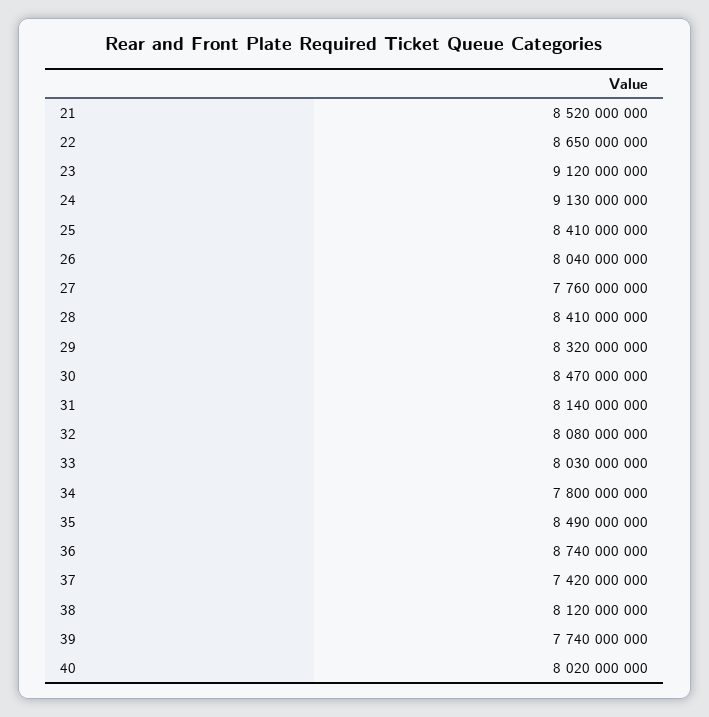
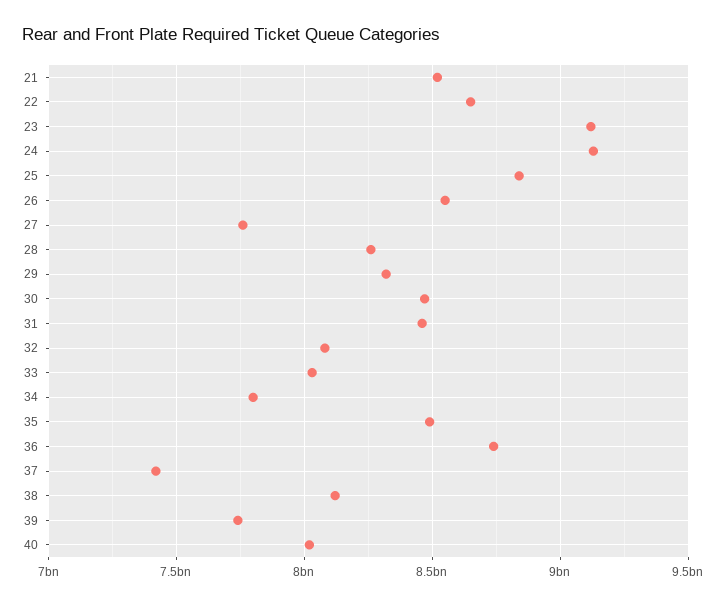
25: 8410000000 -> 8850000000
26: 8040000000 -> 8550000000
28: 8410000000 -> 8250000000
31: 8140000000 -> 8450000000

